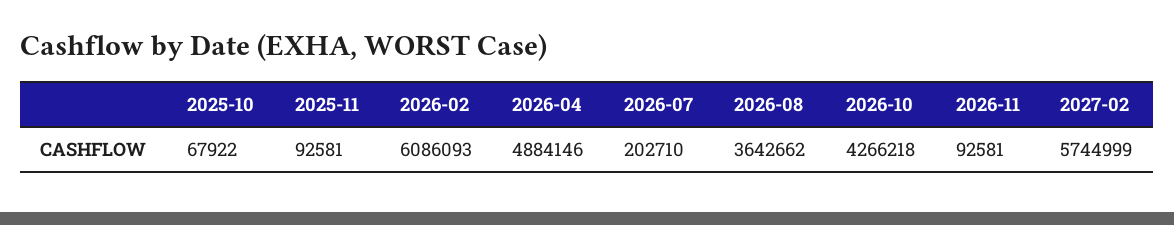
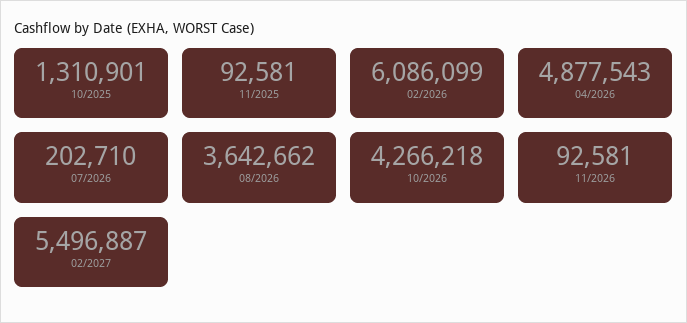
2025-10: 67922 -> 1310901
2026-02: 6086093 -> 6086099
2026-04: 4884146 -> 4877543
2027-02: 5744999 -> 5496887

